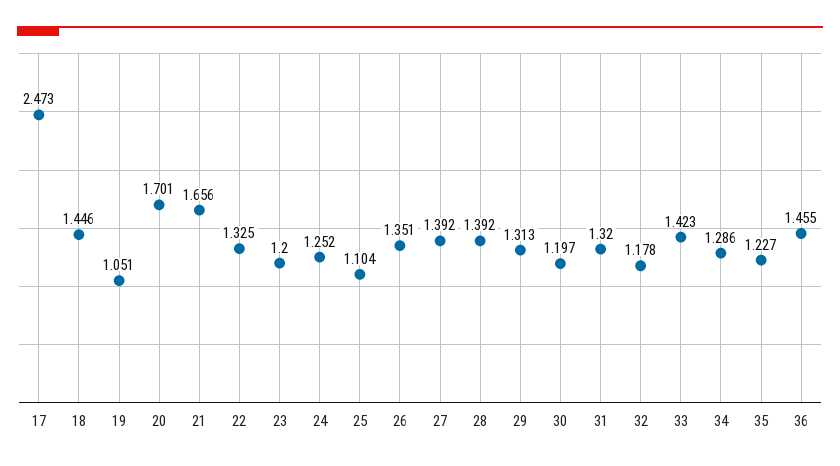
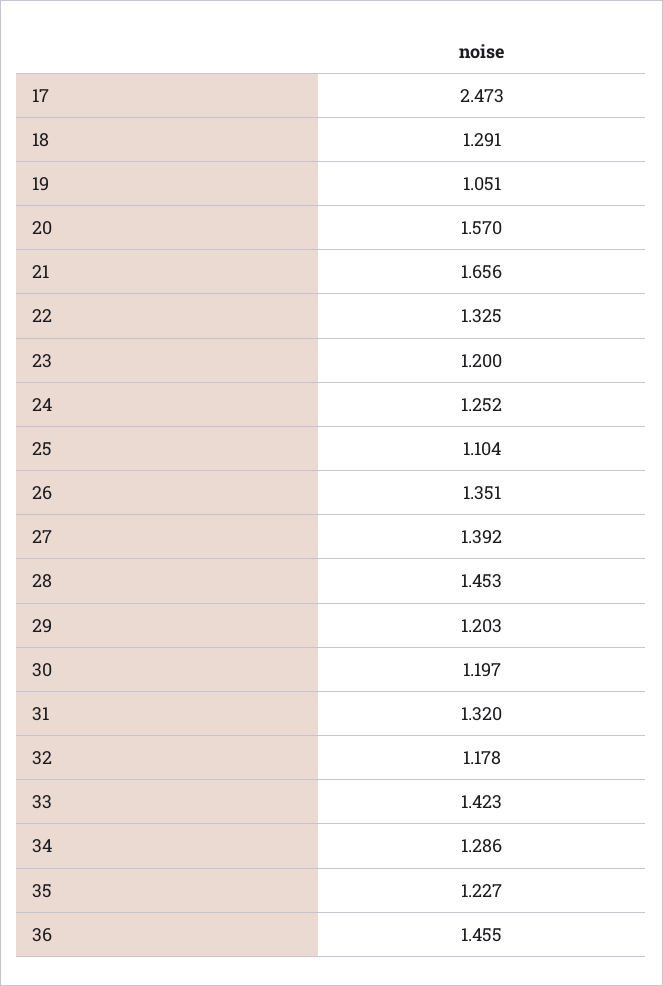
18: 1.446 -> 1.291
20: 1.701 -> 1.57
28: 1.392 -> 1.453
29: 1.313 -> 1.203

